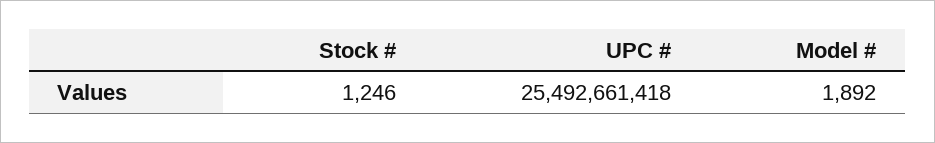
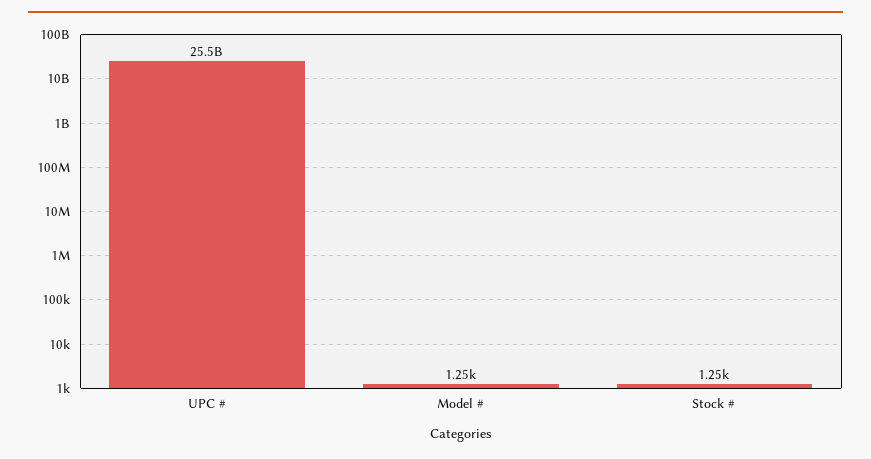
Model #: 1892 -> 1250

